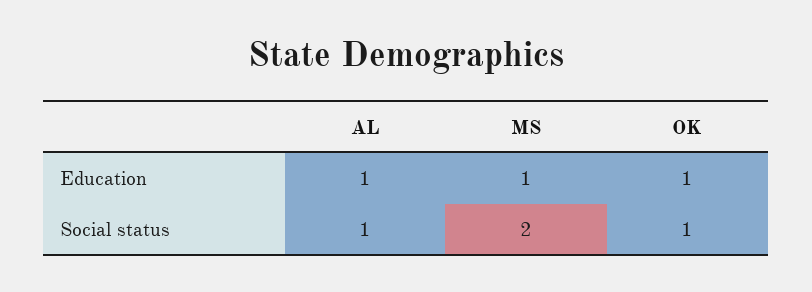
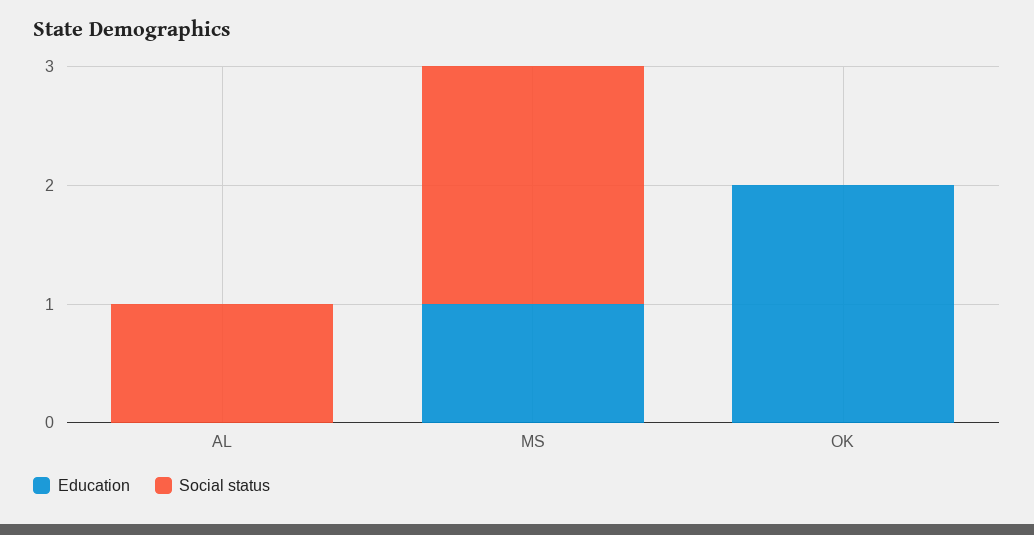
Education, AL: 1 -> 0
Education, OK: 1 -> 2
Social status, OK: 1 -> 0

